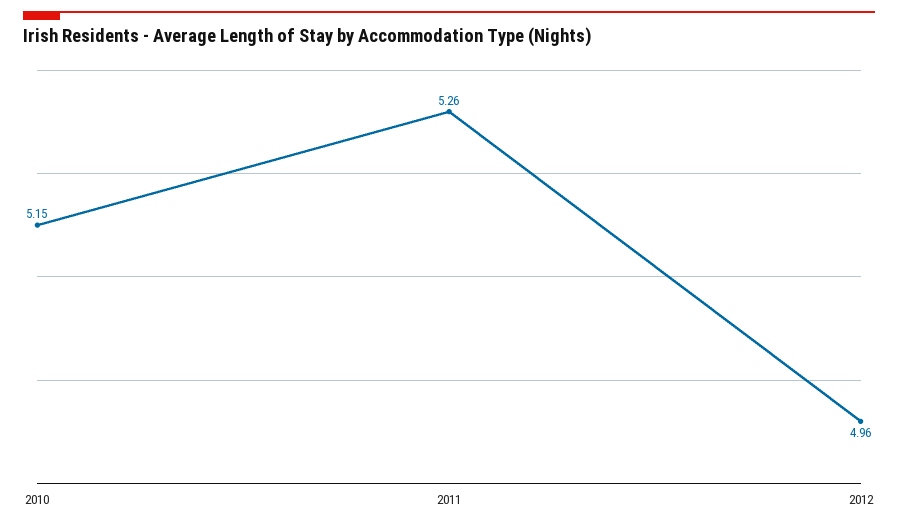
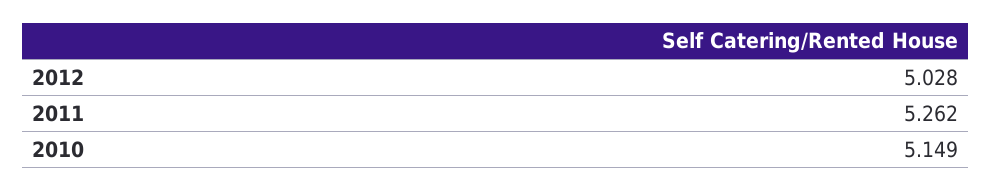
2012: 4.96 -> 5.028

